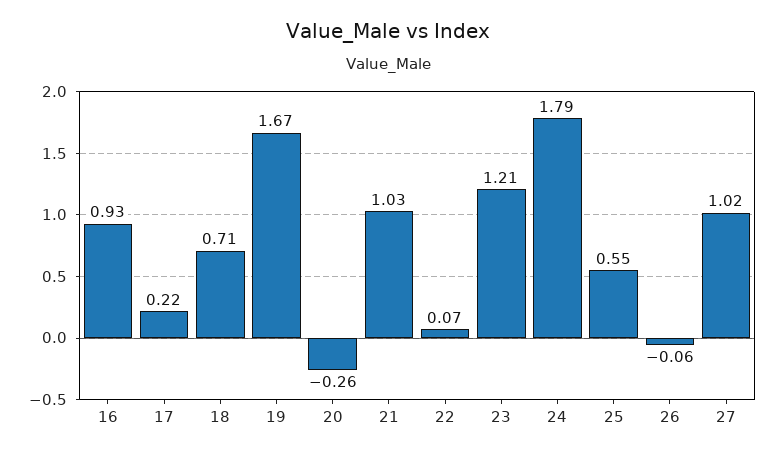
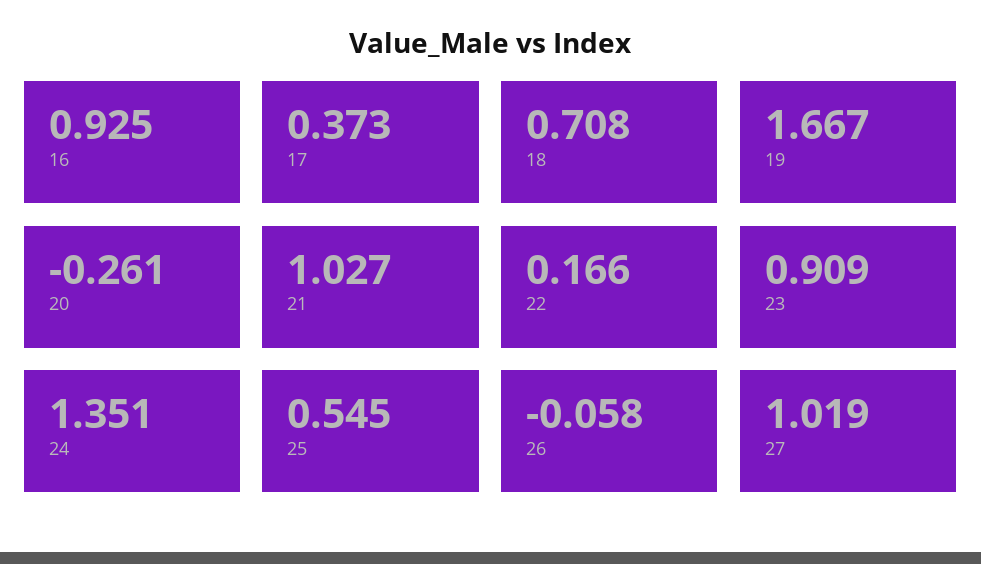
17: 0.22 -> 0.373
22: 0.07 -> 0.166
23: 1.21 -> 0.909
24: 1.79 -> 1.351

